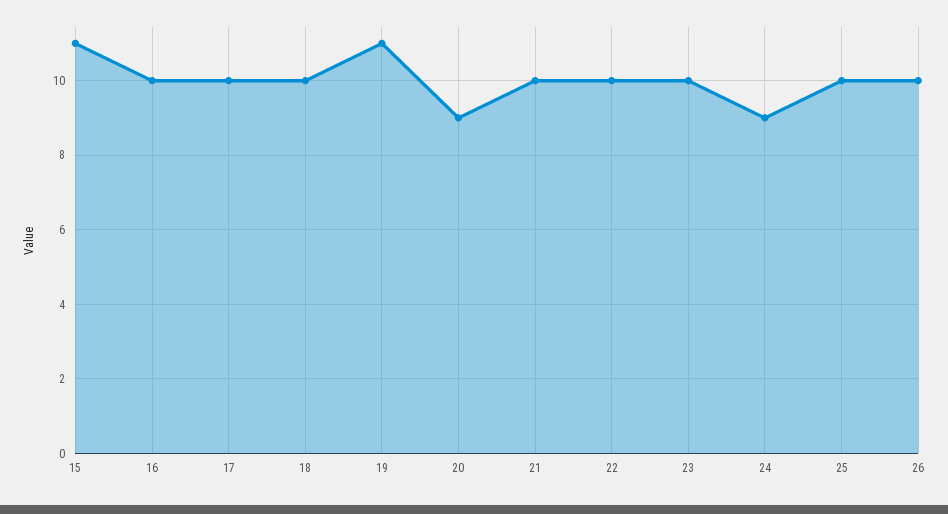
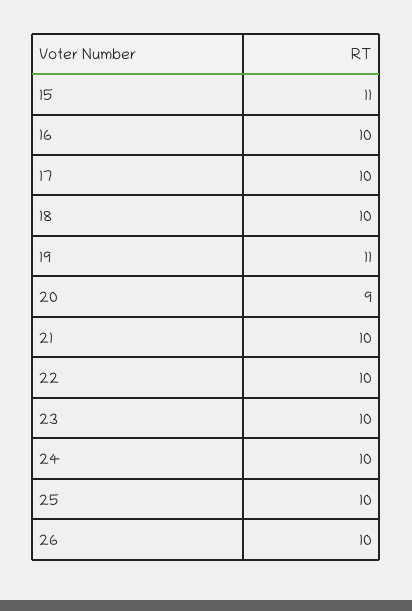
24: 9 -> 10

